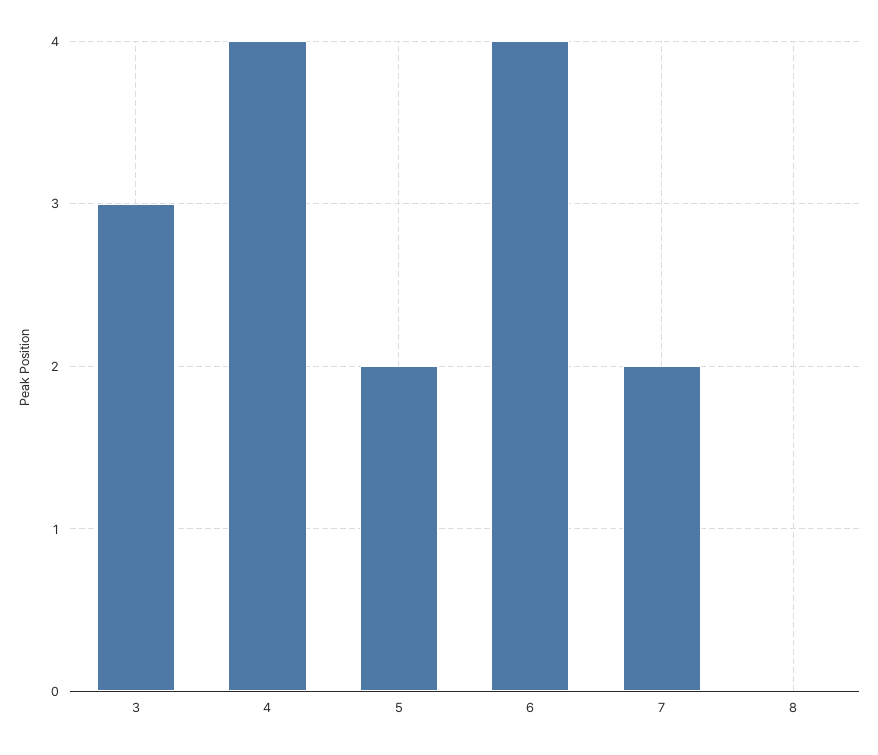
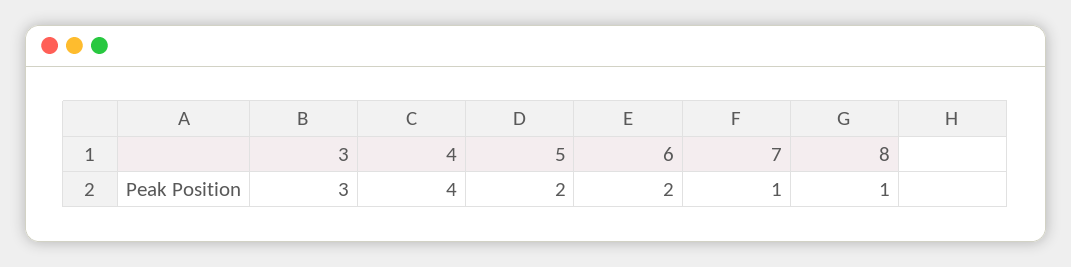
6: 4 -> 2
7: 2 -> 1
8: 0 -> 1

